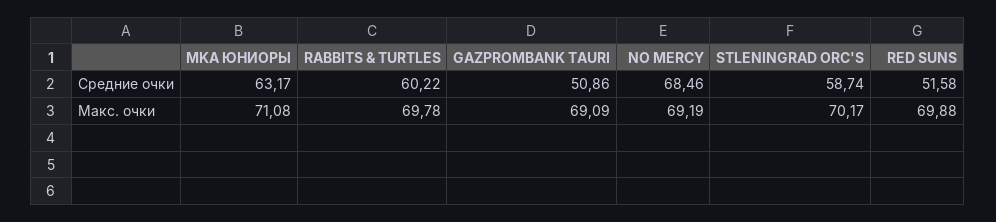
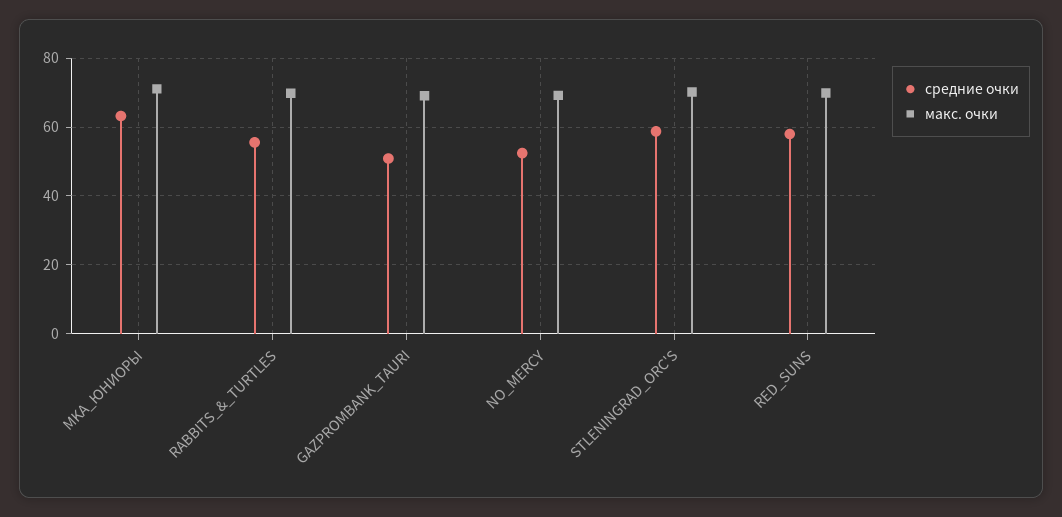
Средние очки, RABBITS & TURTLES: 60.22 -> 56
Средние очки, NO MERCY: 68.46 -> 52
Средние очки, RED SUNS: 51.58 -> 58

